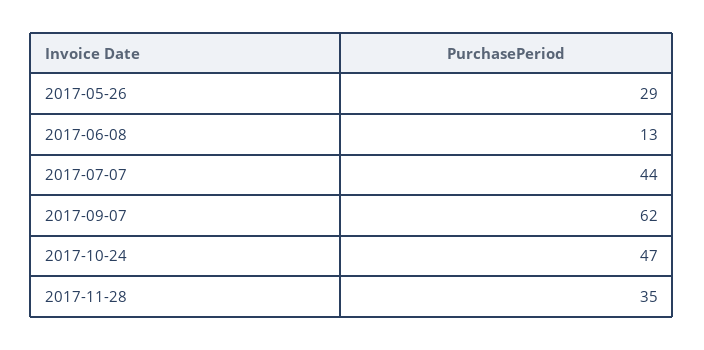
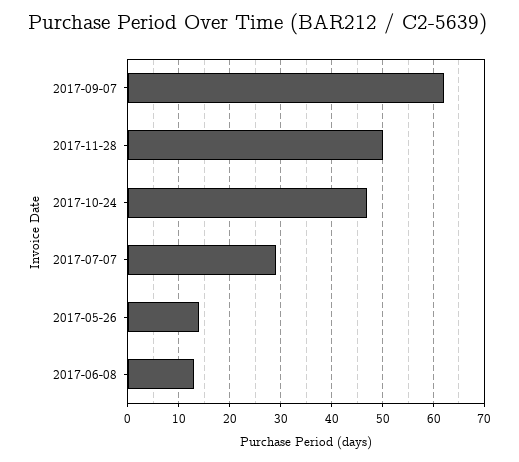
2017-05-26: 29 -> 15
2017-07-07: 44 -> 30
2017-11-28: 35 -> 50

